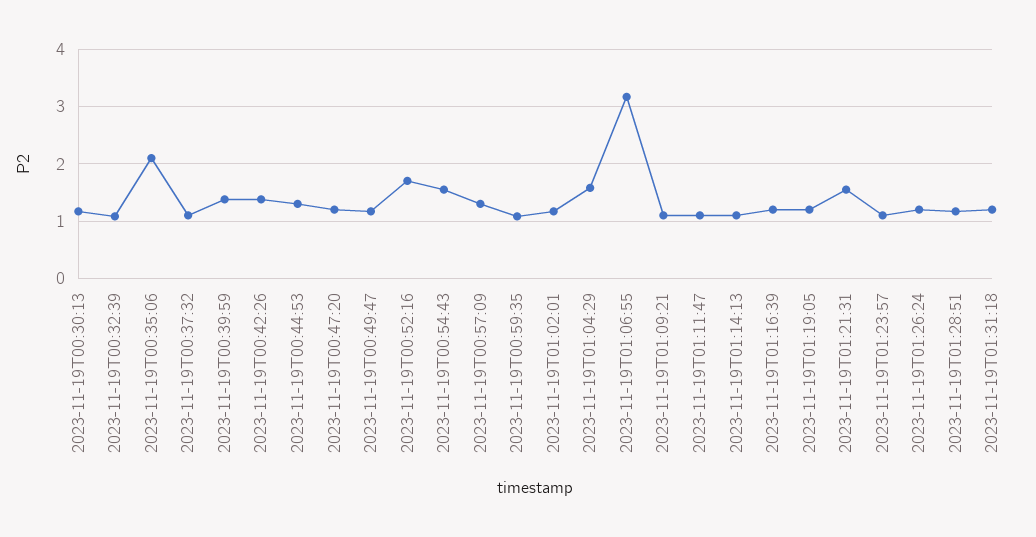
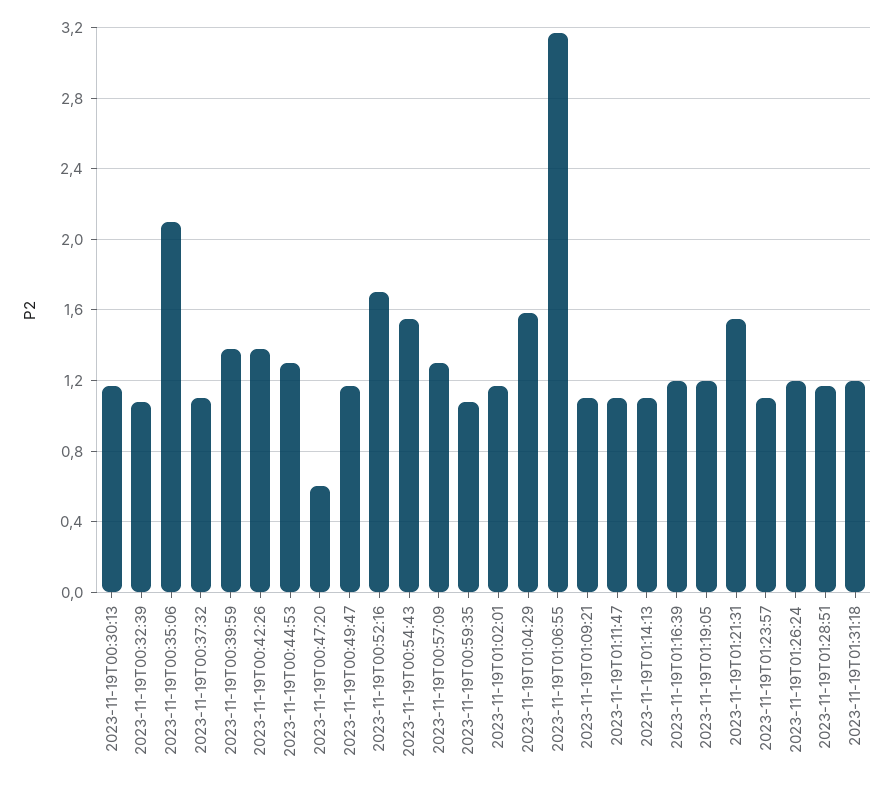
2023-11-19T00:47:20: 1.2 -> 0.6

